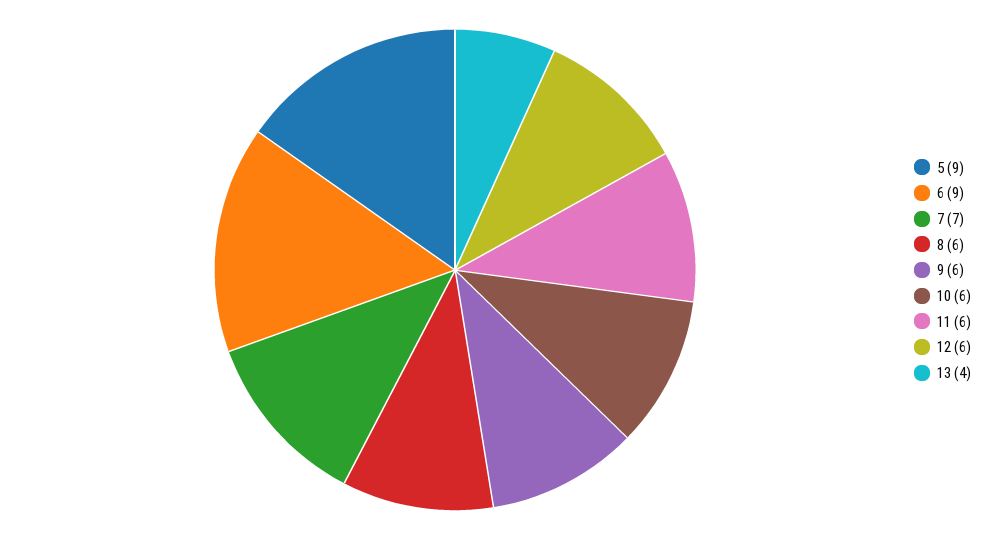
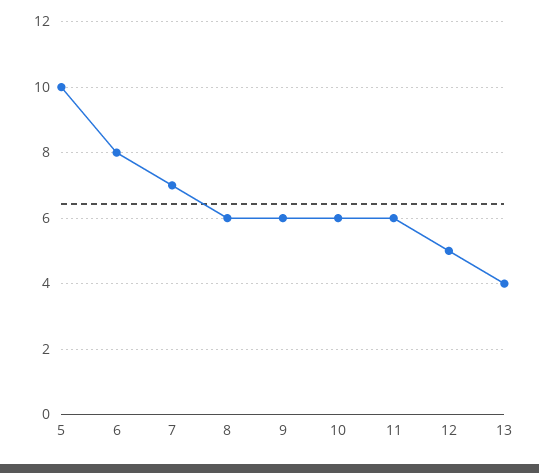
5: 9 -> 10
6: 9 -> 8
12: 6 -> 5

